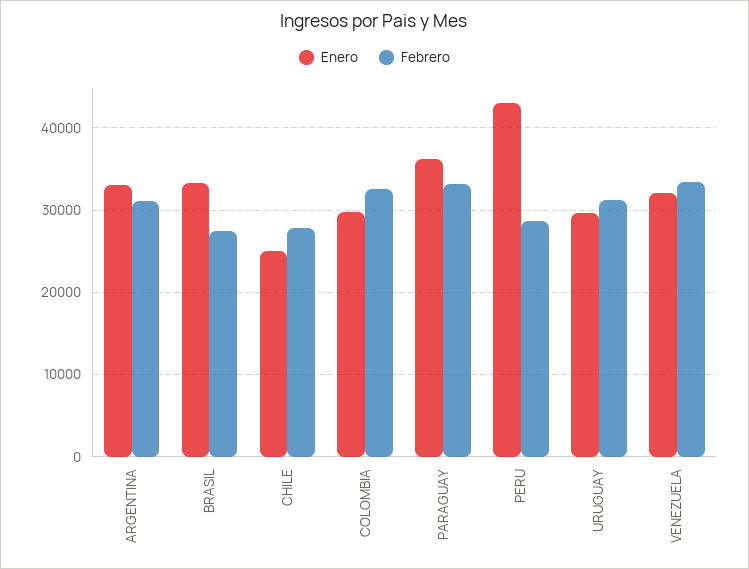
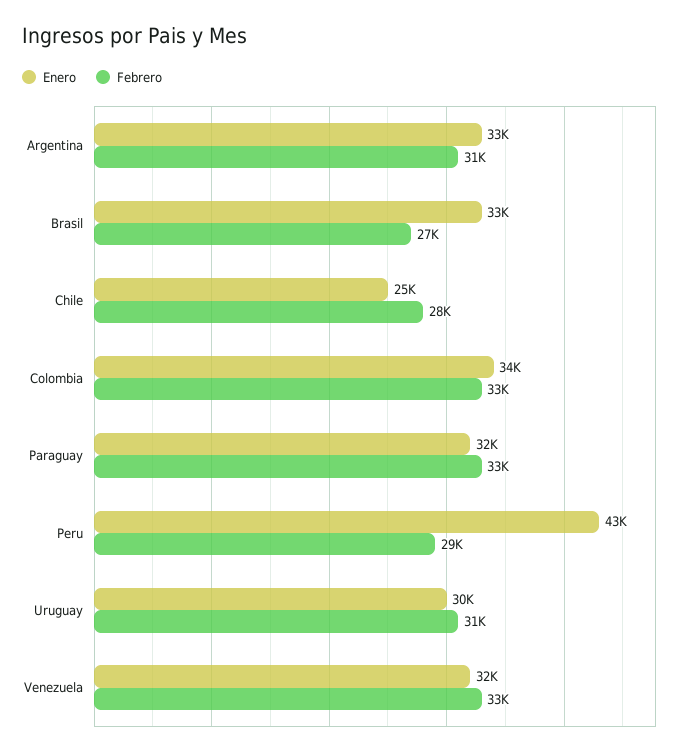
Enero, COLOMBIA: 30000 -> 34000
Enero, PARAGUAY: 36000 -> 32000

